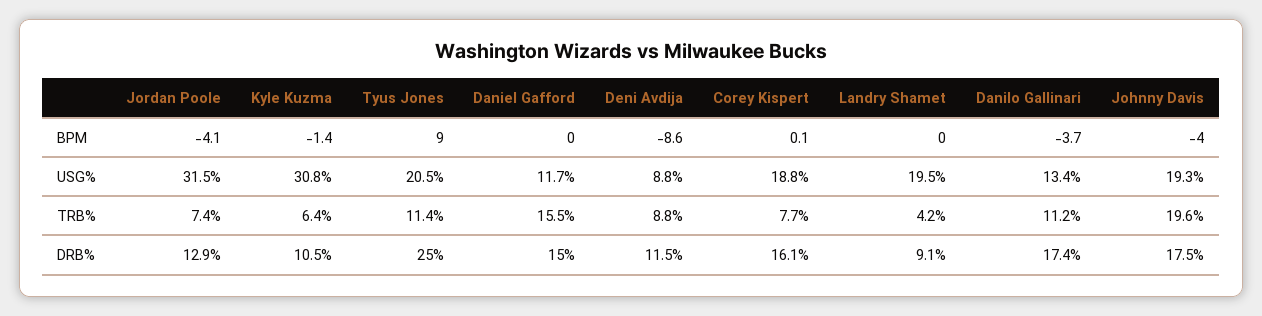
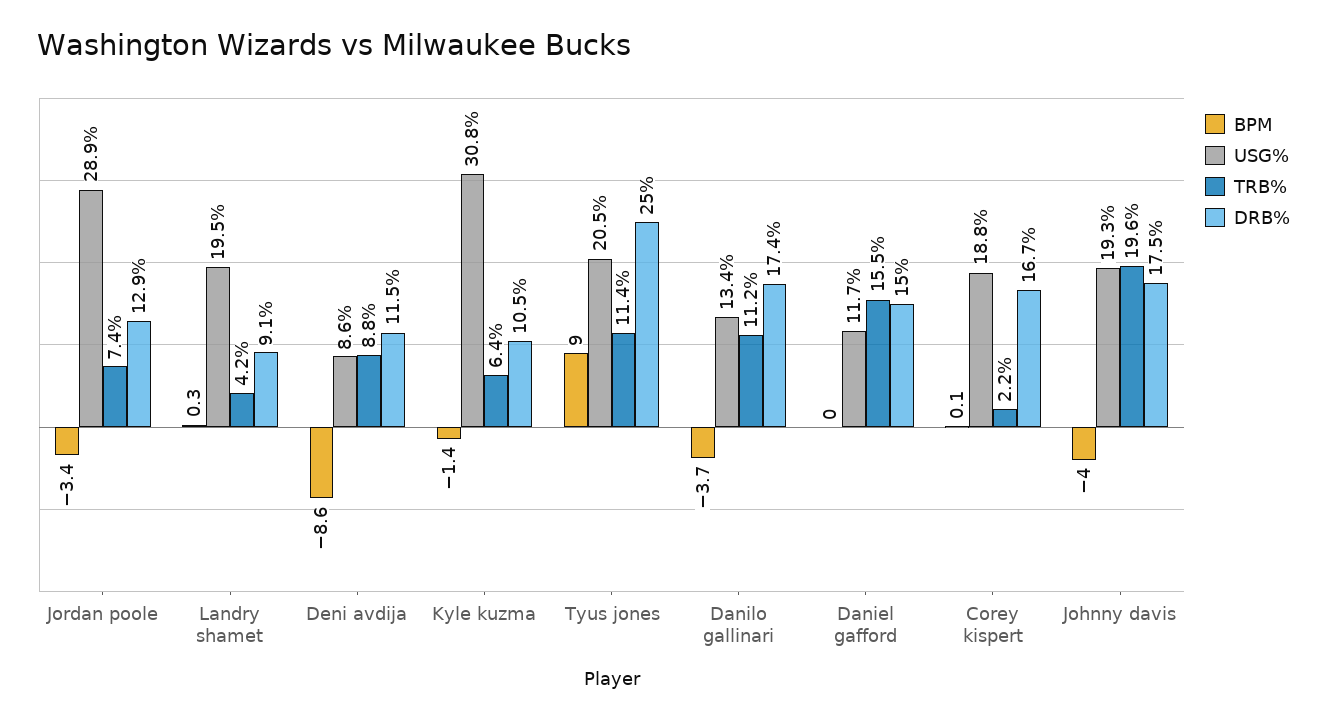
BPM, Jordan Poole: -4.1 -> -3.4
BPM, Landry Shamet: 0 -> 0.3
USG%, Jordan Poole: 31.5 -> 28.9
USG%, Deni Avdija: 8.8 -> 8.6
TRB%, Corey Kispert: 7.7 -> 2.2
DRB%, Corey Kispert: 16.1 -> 16.7

